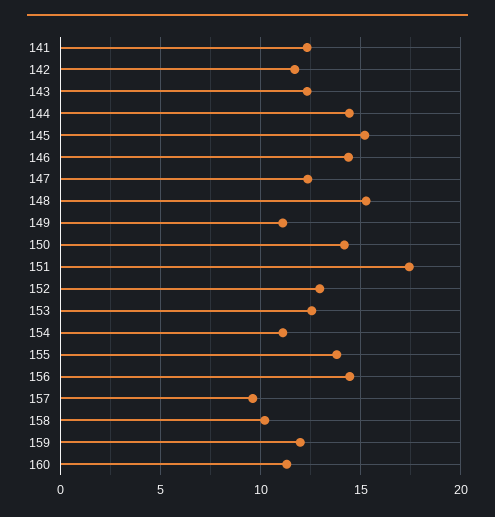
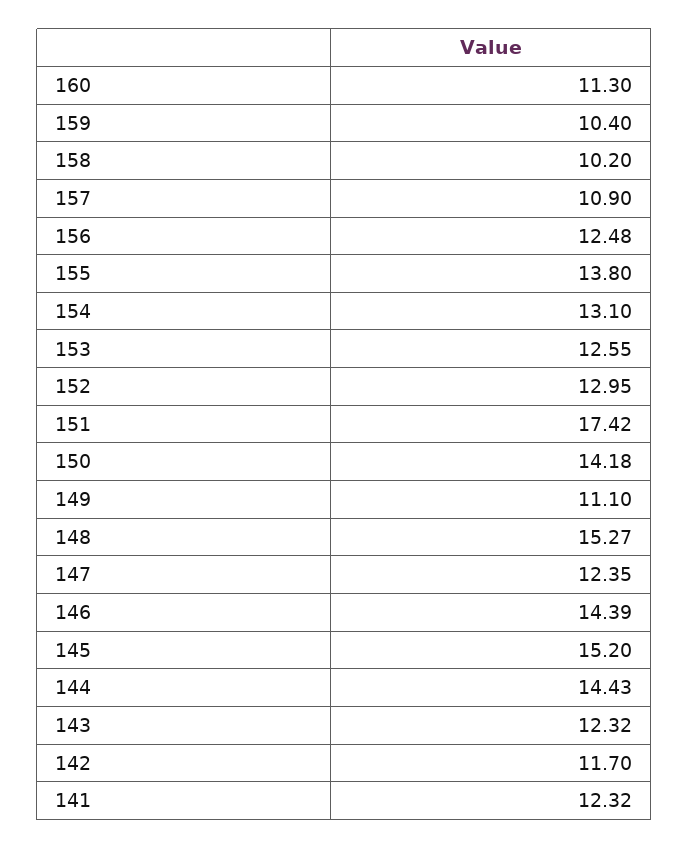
154: 11 -> 13.1
156: 14.5 -> 12.48
157: 9.5 -> 10.9
159: 12 -> 10.4

